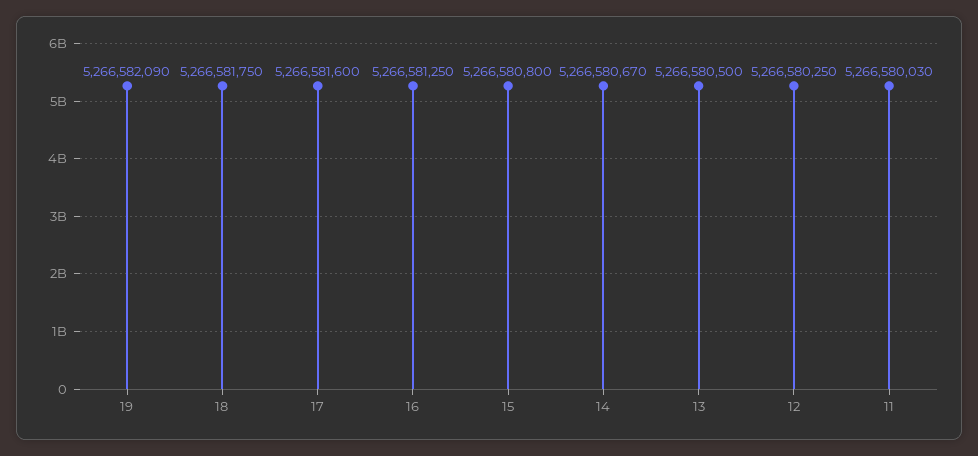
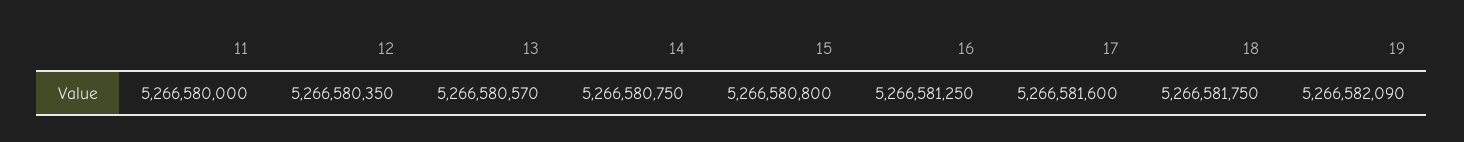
14: 5266580670 -> 5266580750
13: 5266580500 -> 5266580570
12: 5266580250 -> 5266580350
11: 5266580030 -> 5266580000

